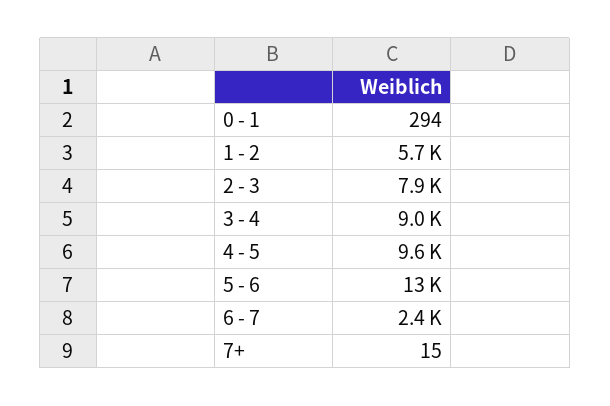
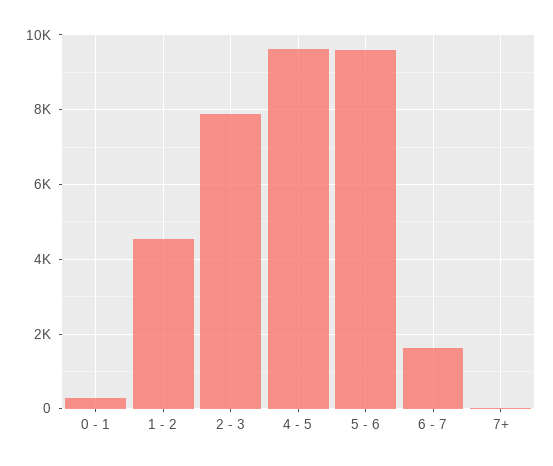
1 - 2: 5700 -> 4600
3 - 4: 9000 -> none
5 - 6: 13000 -> 9600
6 - 7: 2400 -> 1600

